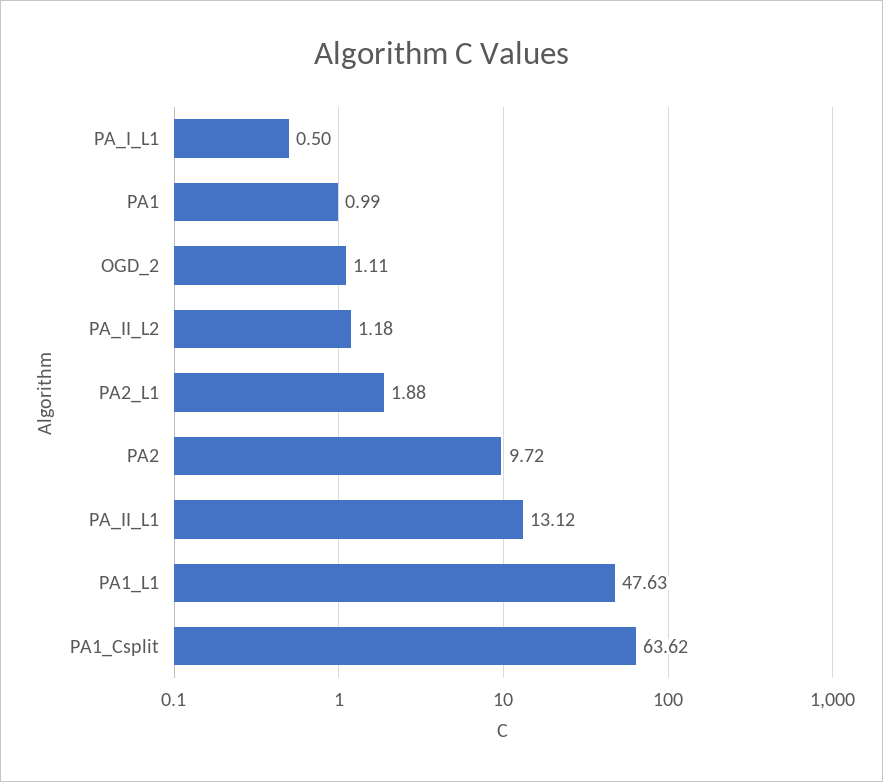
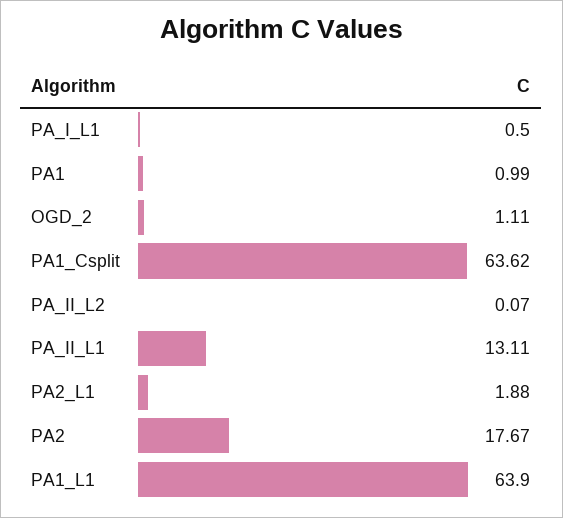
PA_II_L2: 1.18 -> 0.07
PA2: 9.72 -> 17.67
PA_II_L1: 13.12 -> 13.11
PA1_L1: 47.63 -> 63.9

